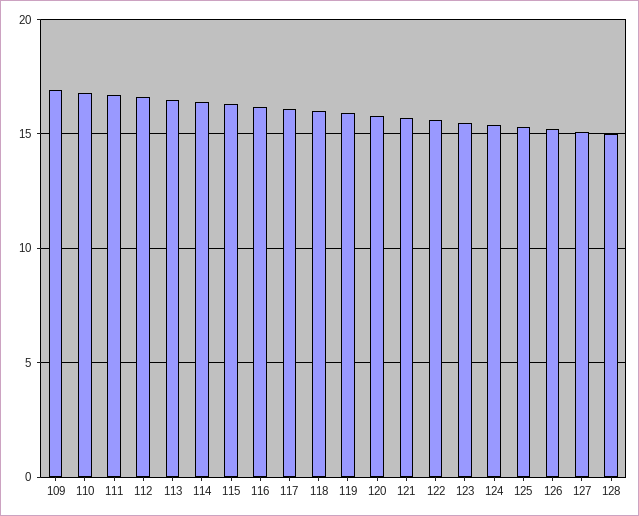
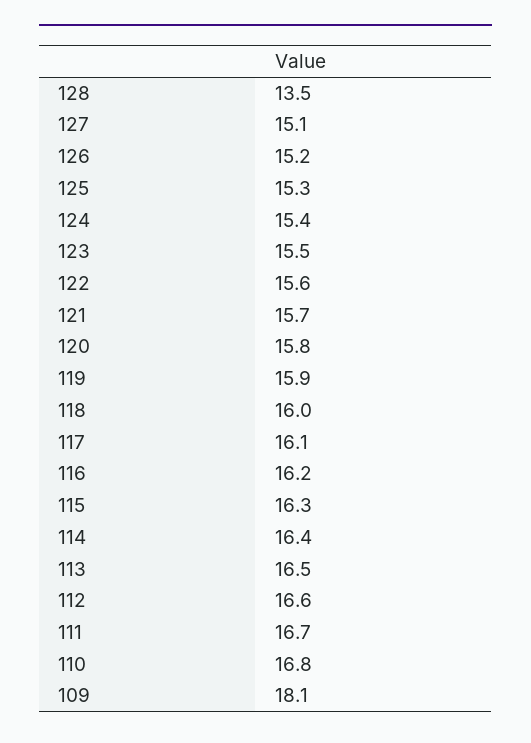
109: 17 -> 18.1
128: 15 -> 13.5

